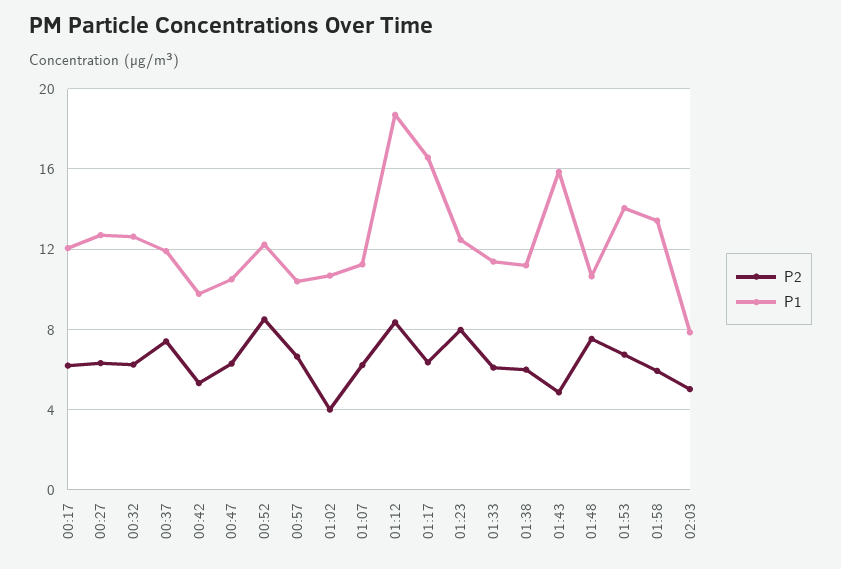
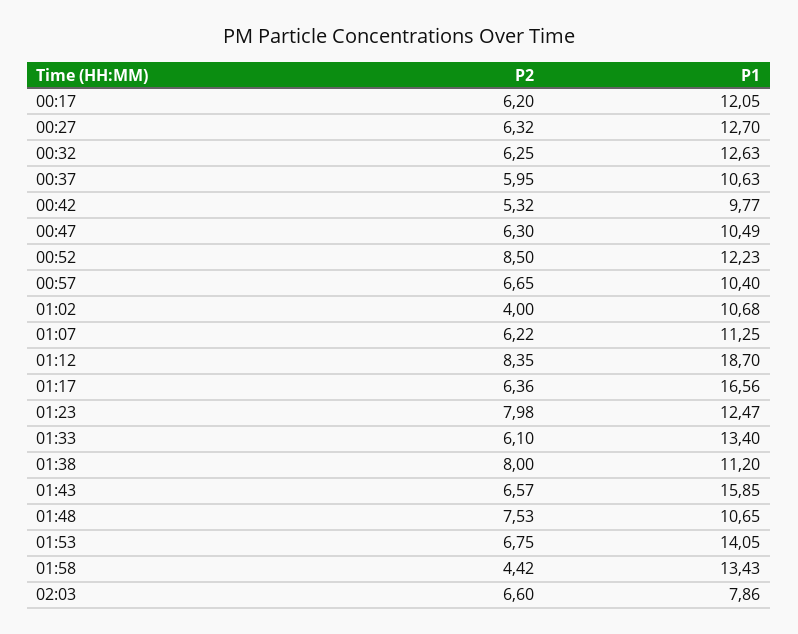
P2, 00:37: 7.5 -> 5.95
P1, 00:37: 12 -> 10.63
P1, 01:33: 11.5 -> 13.4
P2, 01:38: 6 -> 8
P2, 01:43: 5 -> 6.57
P2, 01:58: 6 -> 4.42
P2, 02:03: 5 -> 6.6

